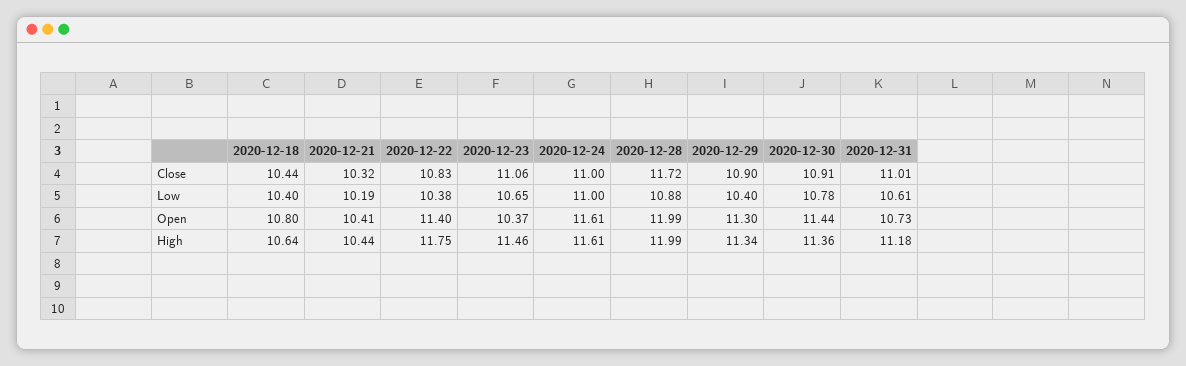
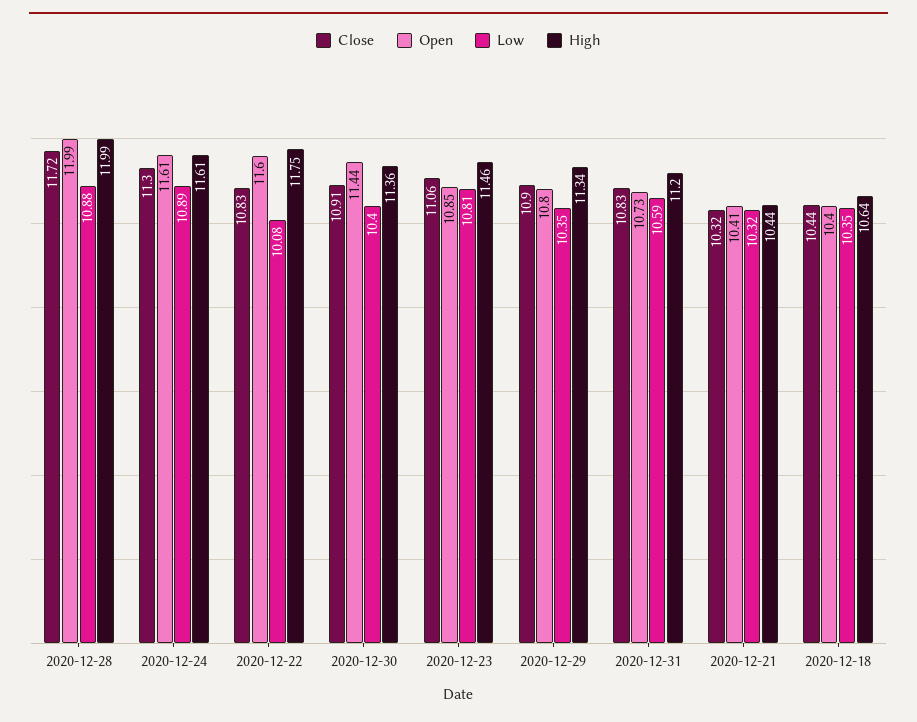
Close, 2020-12-24: 11 -> 11.3
Close, 2020-12-31: 11.01 -> 10.83
Low, 2020-12-18: 10.4 -> 10.35
Low, 2020-12-21: 10.19 -> 10.32
Low, 2020-12-22: 10.38 -> 10.08
Low, 2020-12-23: 10.65 -> 10.81
Low, 2020-12-24: 11 -> 10.89
Low, 2020-12-29: 10.4 -> 10.35
Low, 2020-12-30: 10.78 -> 10.4
Low, 2020-12-31: 10.61 -> 10.59
Open, 2020-12-18: 10.8 -> 10.4
Open, 2020-12-22: 11.4 -> 11.6
Open, 2020-12-23: 10.37 -> 10.85
Open, 2020-12-29: 11.3 -> 10.8
High, 2020-12-31: 11.18 -> 11.2

